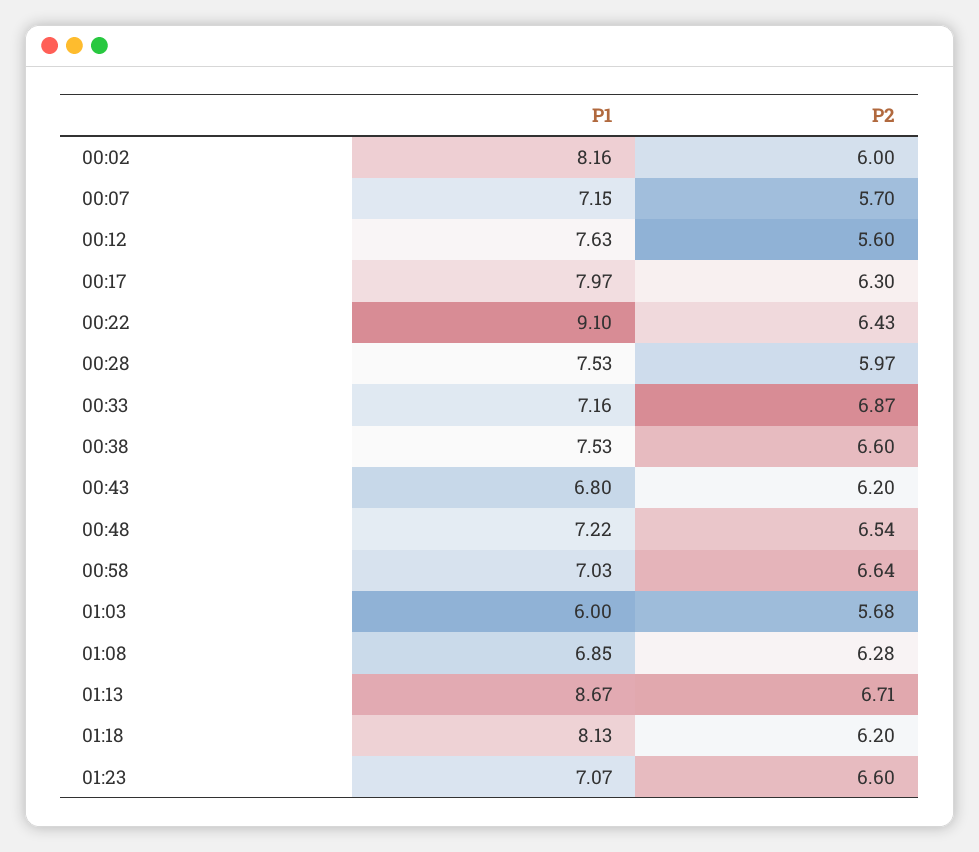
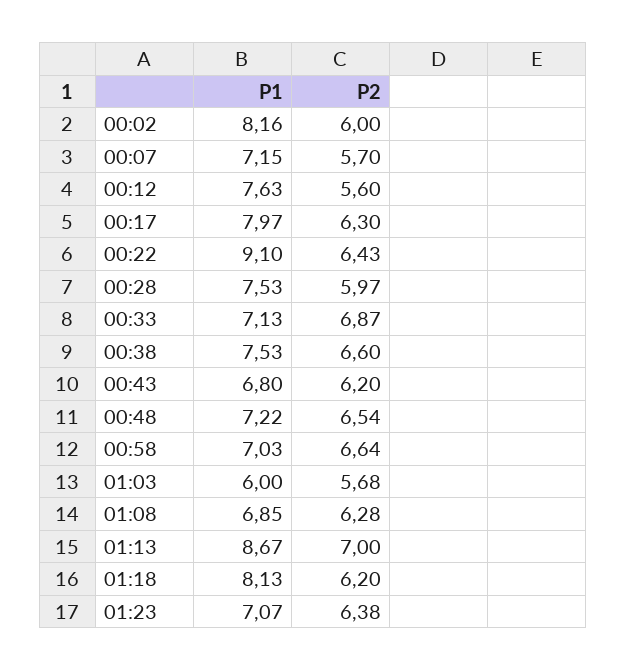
P1, 00:33: 7.16 -> 7.13
P2, 01:13: 6.71 -> 7
P2, 01:23: 6.6 -> 6.38

